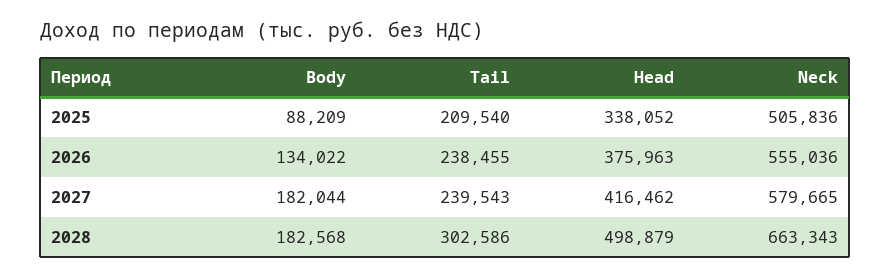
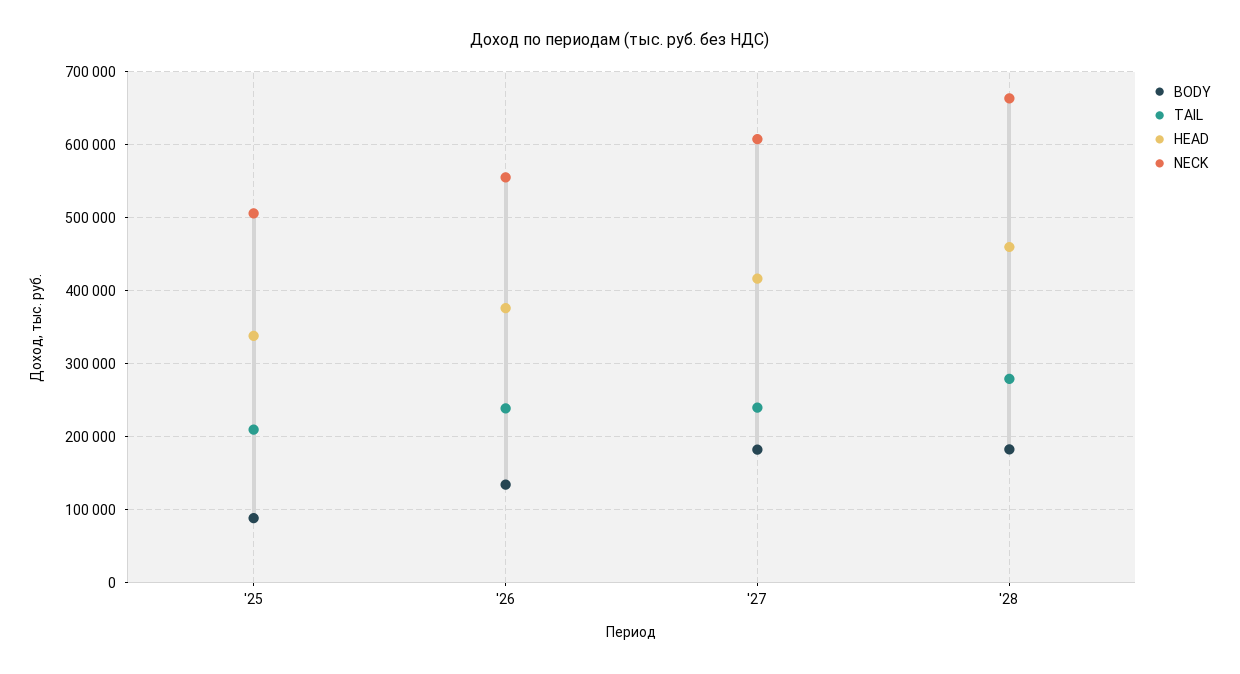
Neck, 2027: 579665 -> 610000
Tail, 2028: 302586 -> 280000
Head, 2028: 498879 -> 460000

